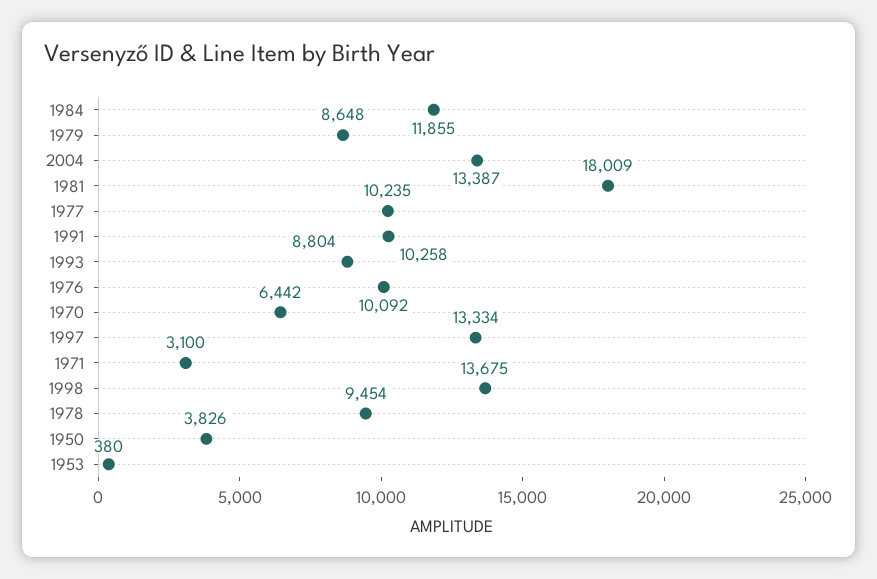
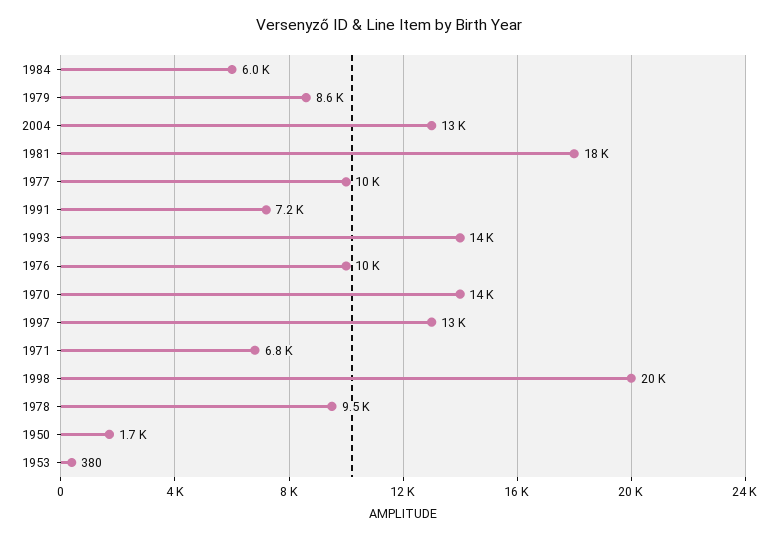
1984: 11855 -> 6000
1991: 10258 -> 7200
1993: 8804 -> 14000
1970: 6442 -> 14000
1971: 3100 -> 6800
1998: 13675 -> 20000
1950: 3826 -> 1700

